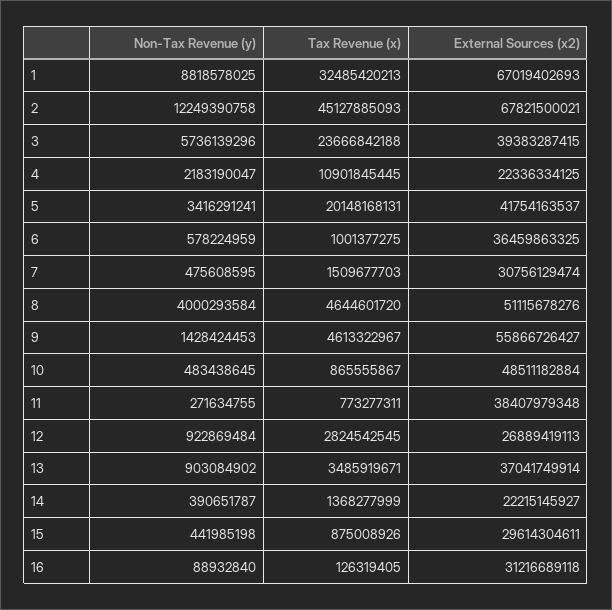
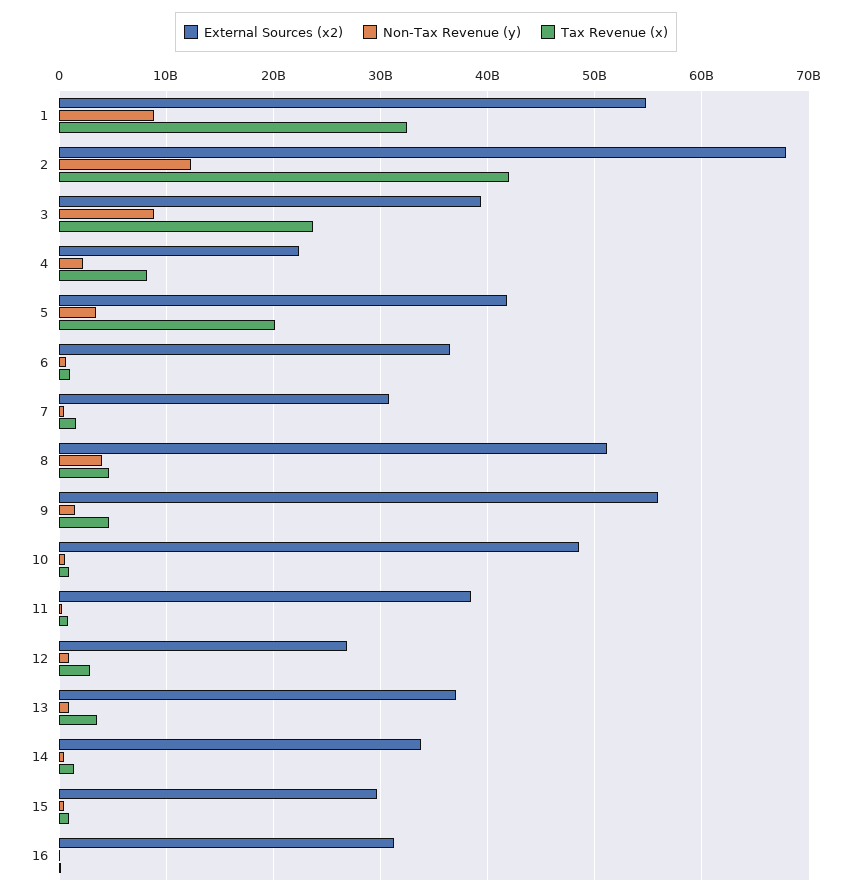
External Sources (x2), 1: 67019402693 -> 55000000000
Tax Revenue (x), 2: 45127885093 -> 42000000000
Non-Tax Revenue (y), 3: 5736139296 -> 9000000000
Tax Revenue (x), 4: 10901845445 -> 8000000000
External Sources (x2), 14: 22215145927 -> 34000000000

